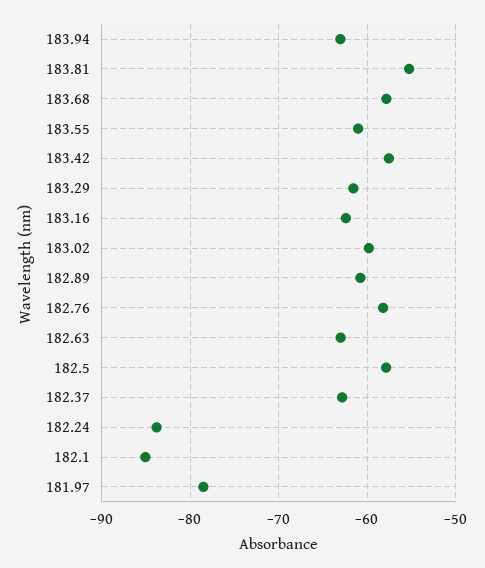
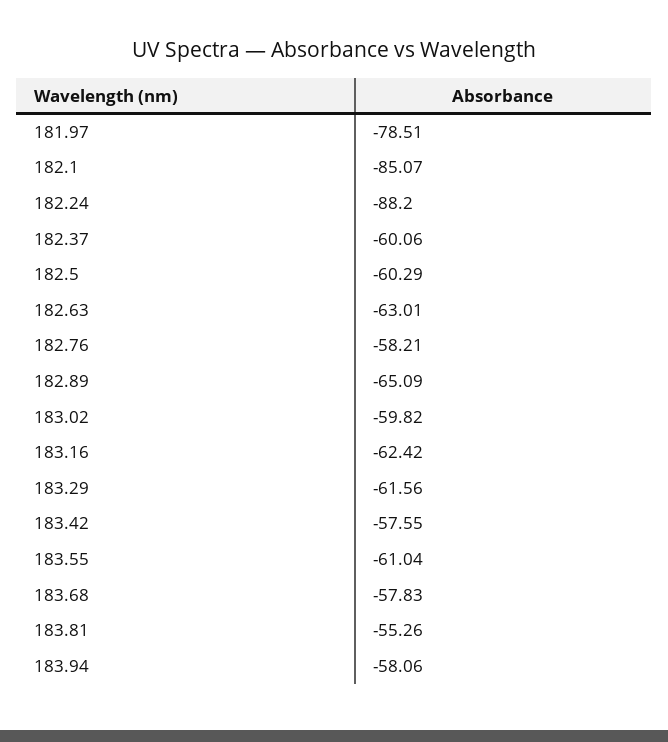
183.94: -63 -> -58.06
182.89: -61 -> -65.09
182.5: -58 -> -60.29
182.37: -63 -> -60.06
182.24: -84 -> -88.2

